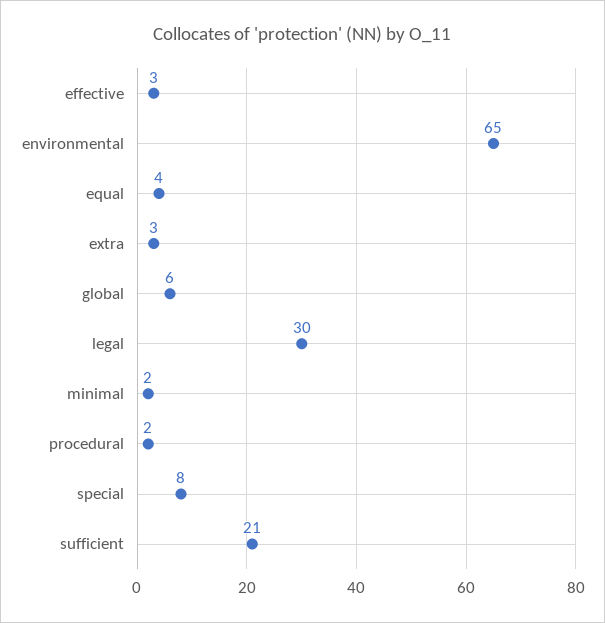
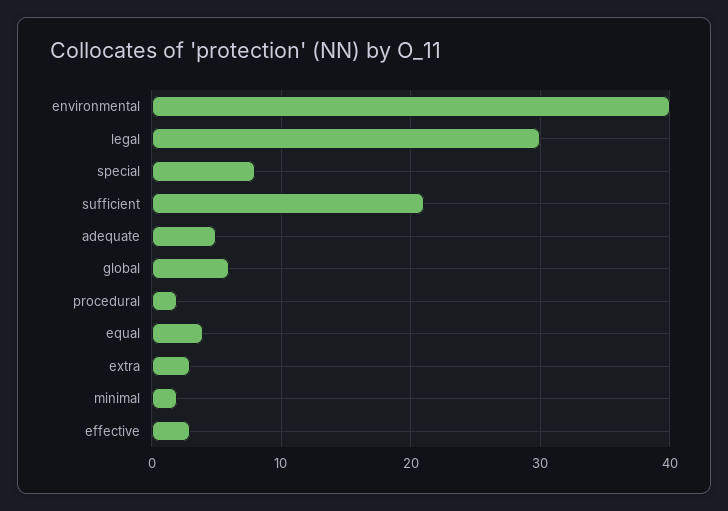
environmental: 65 -> 40
adequate: none -> 5

